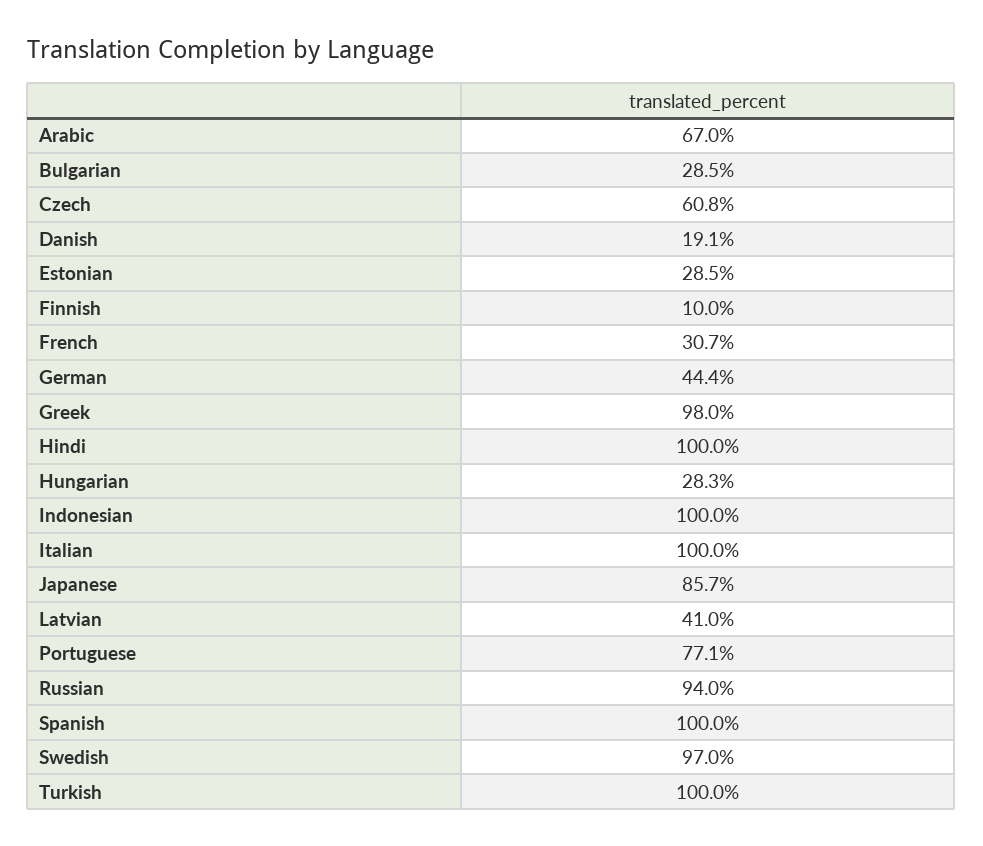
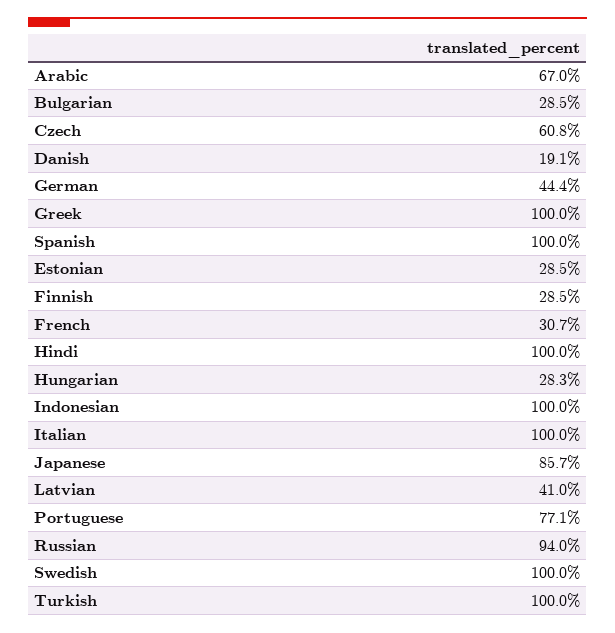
Finnish: 10 -> 28.5
Greek: 98 -> 100
Swedish: 97 -> 100

